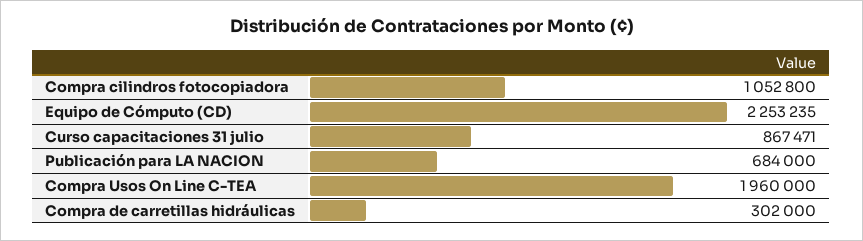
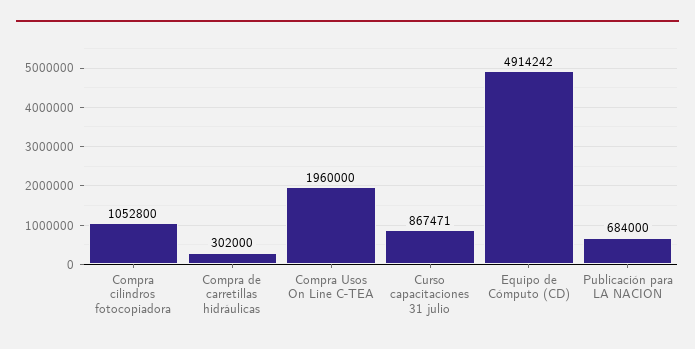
Equipo de Cómputo (CD): 2253235 -> 4914242

